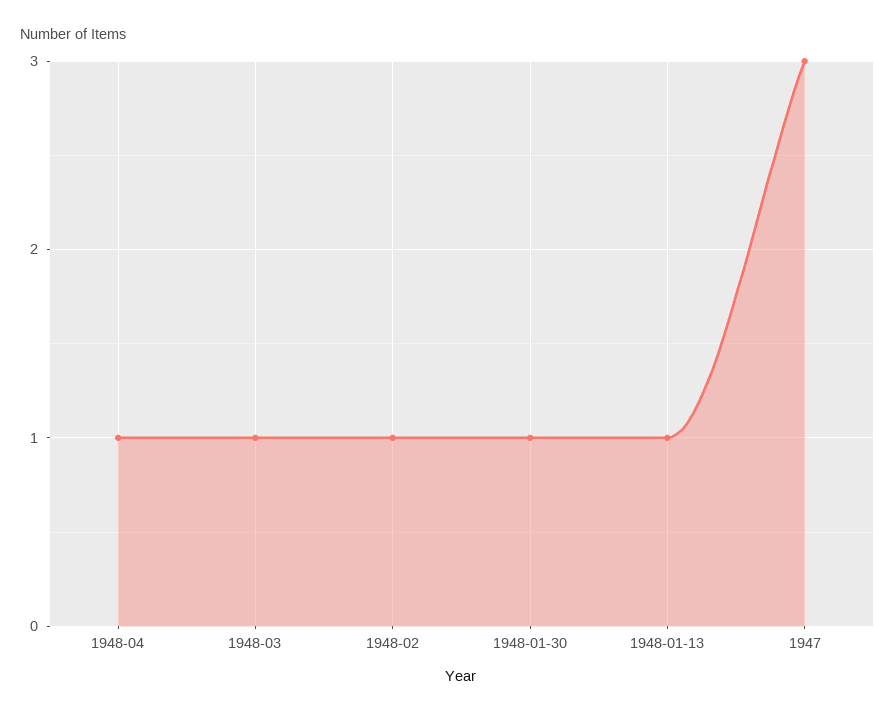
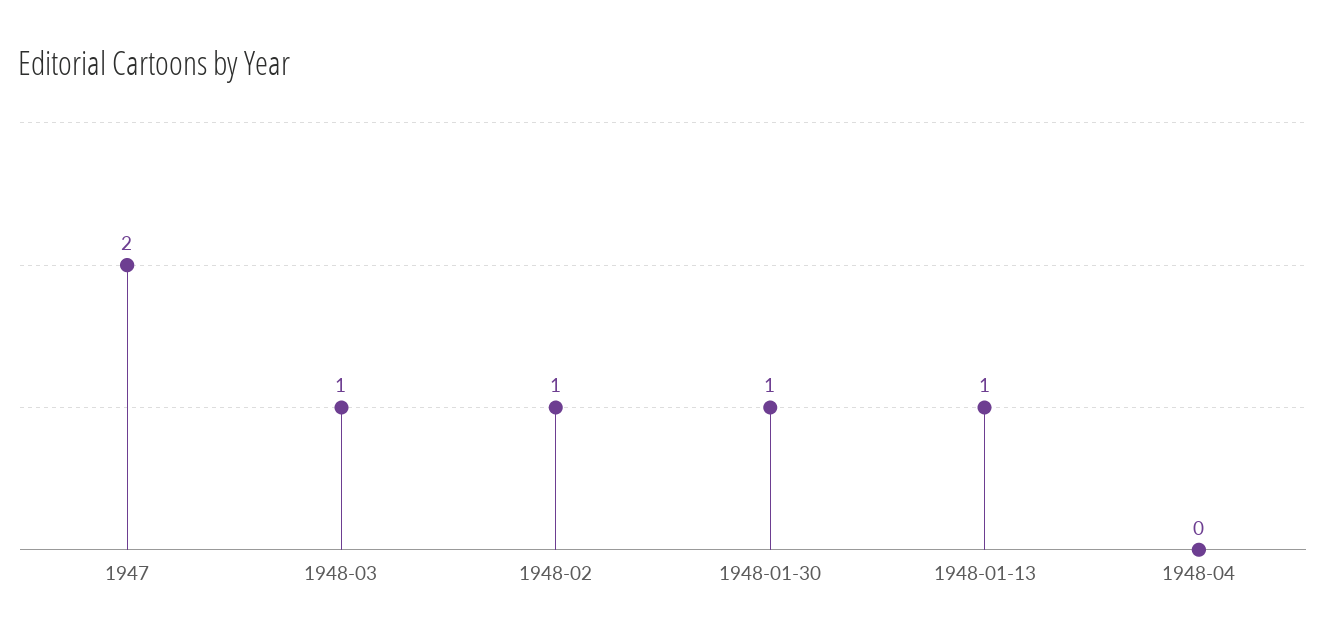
1948-04: 1 -> 0
1947: 3 -> 2

